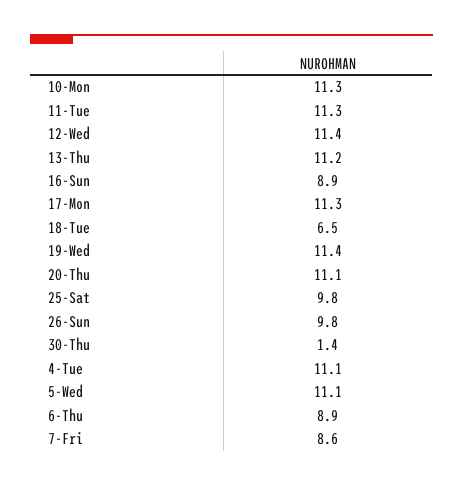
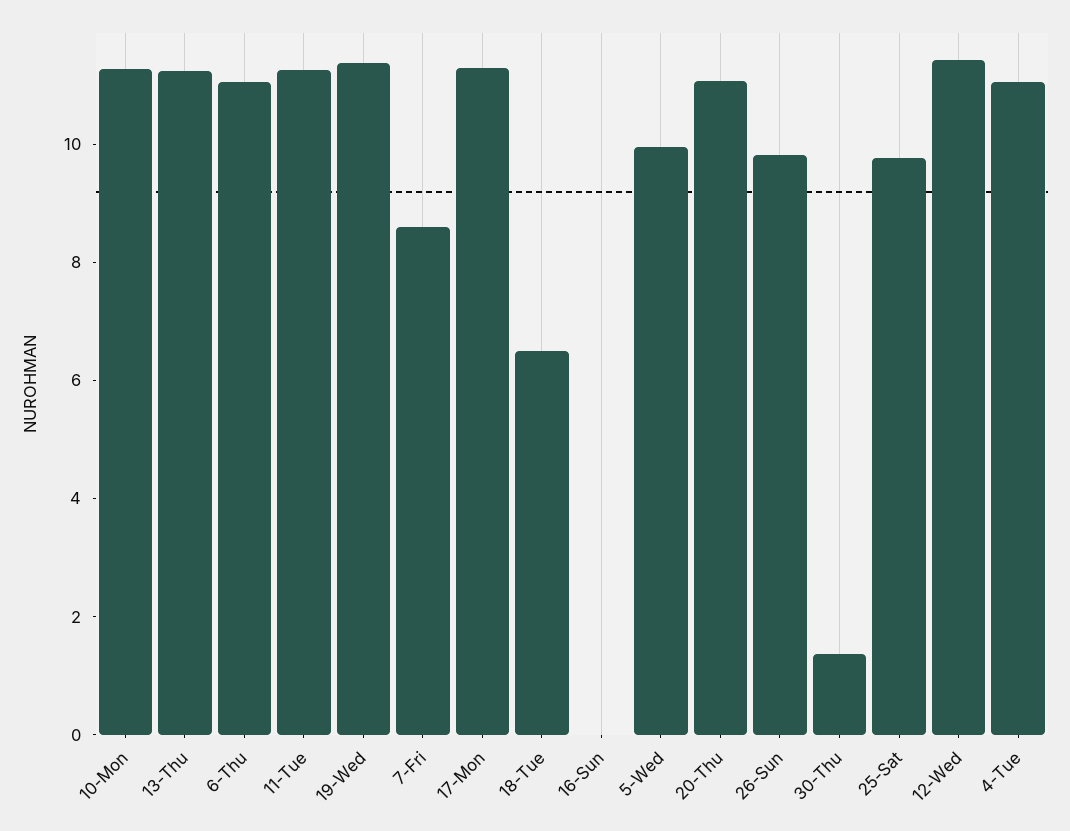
16-Sun: 8.9 -> 0
5-Wed: 11.1 -> 10
6-Thu: 8.9 -> 11

